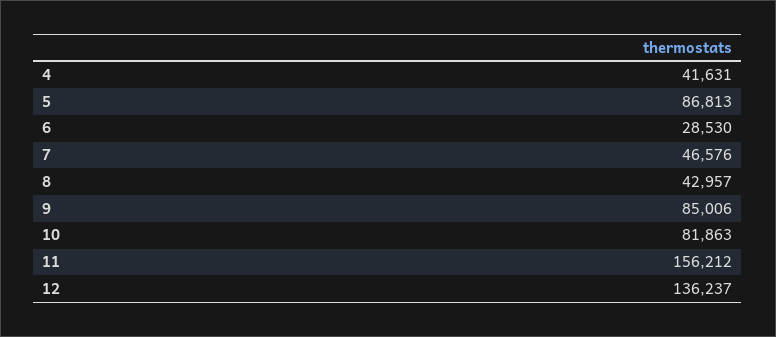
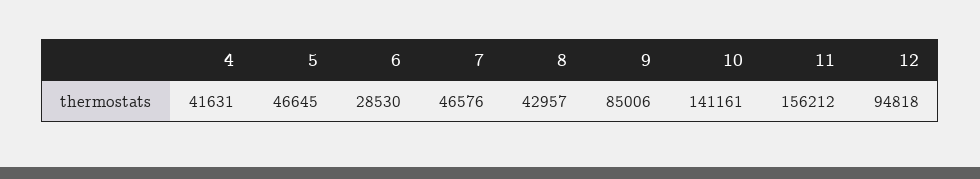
5: 86813 -> 46645
10: 81863 -> 141161
12: 136237 -> 94818

